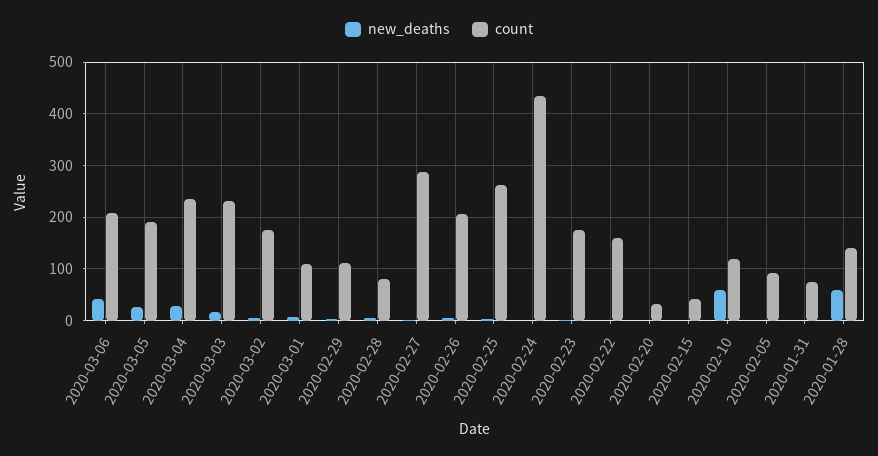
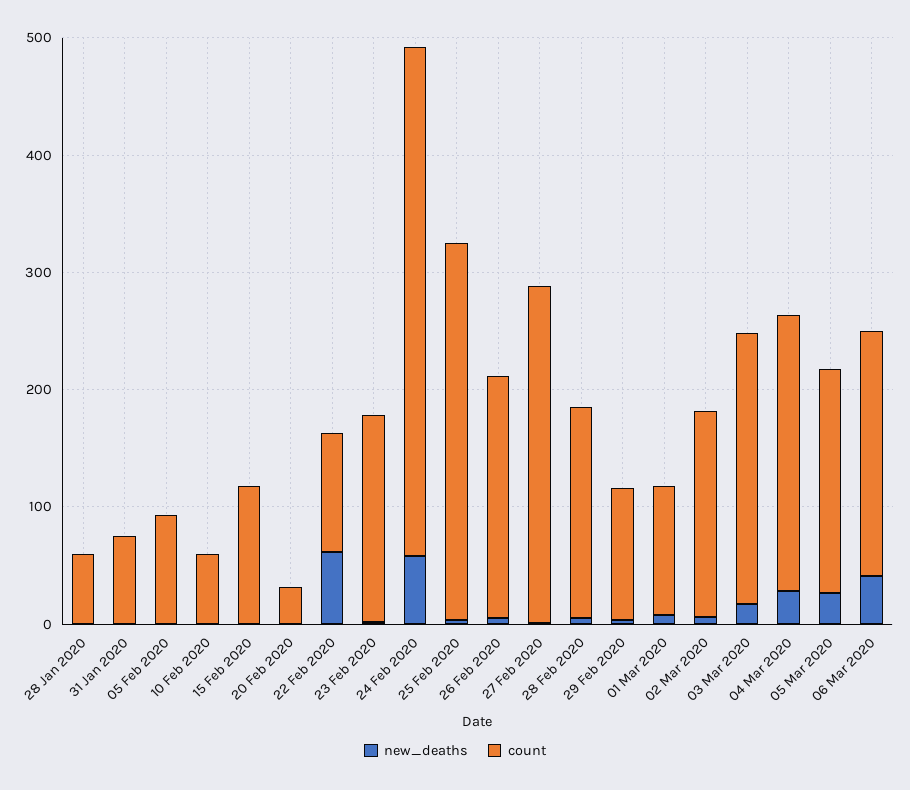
count, 2020-02-28: 80 -> 180
count, 2020-02-25: 260 -> 320
new_deaths, 2020-02-24: 0 -> 60
new_deaths, 2020-02-22: 0 -> 60
count, 2020-02-22: 160 -> 100
count, 2020-02-15: 40 -> 120
new_deaths, 2020-02-10: 60 -> 0
count, 2020-02-10: 120 -> 60
new_deaths, 2020-01-28: 60 -> 0
count, 2020-01-28: 140 -> 60

